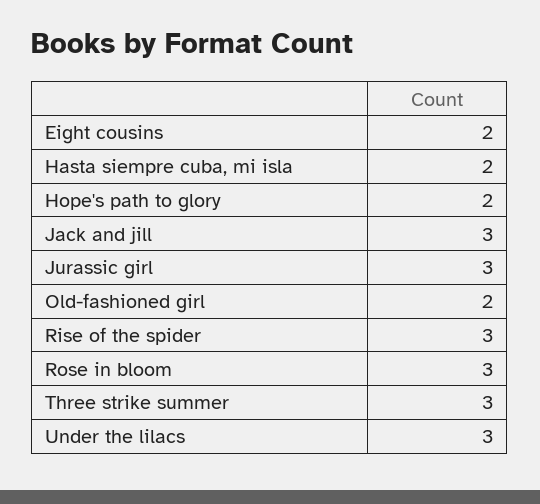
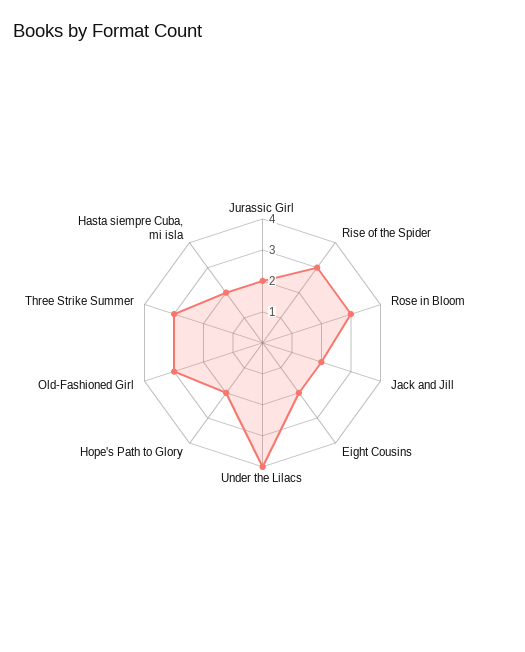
Jack and jill: 3 -> 2
Jurassic girl: 3 -> 2
Old-fashioned girl: 2 -> 3
Under the lilacs: 3 -> 4

